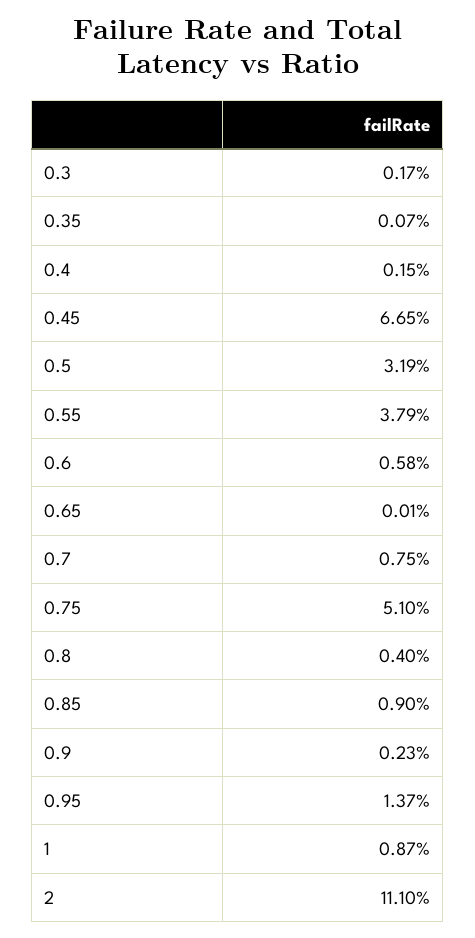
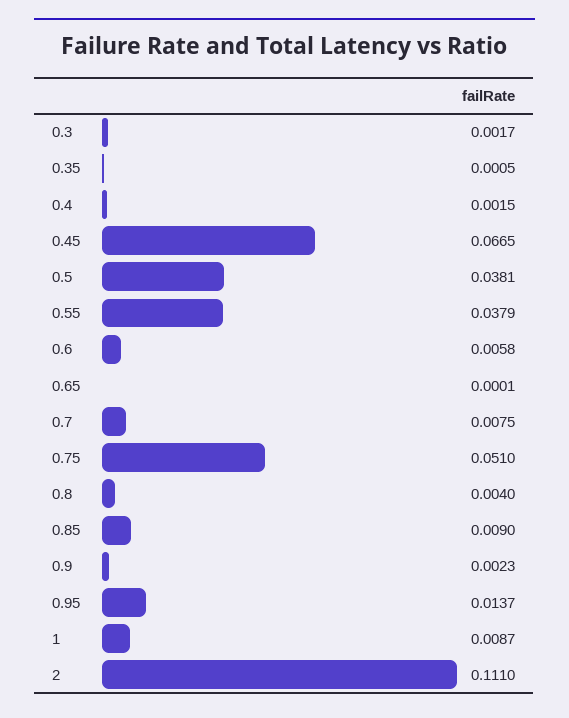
0.35: 0.0007 -> 0.0005
0.5: 0.0319 -> 0.0381

